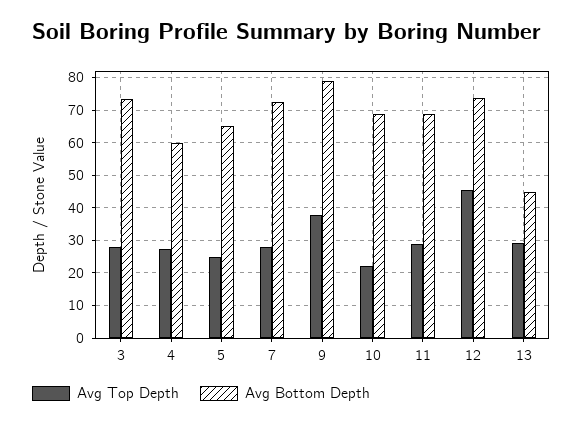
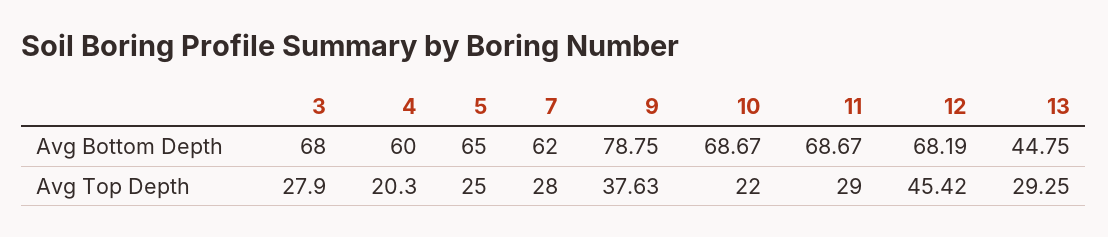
Avg Bottom Depth, 3: 74 -> 68
Avg Top Depth, 4: 28 -> 20.3
Avg Bottom Depth, 7: 72 -> 62
Avg Bottom Depth, 12: 74 -> 68.19

